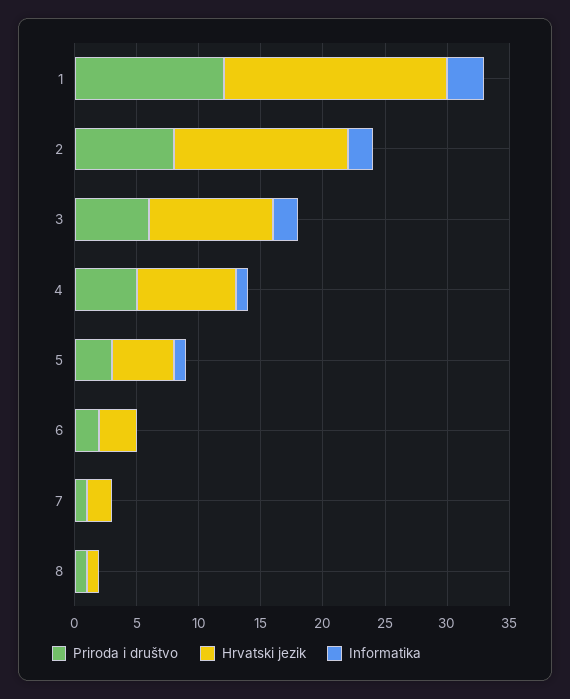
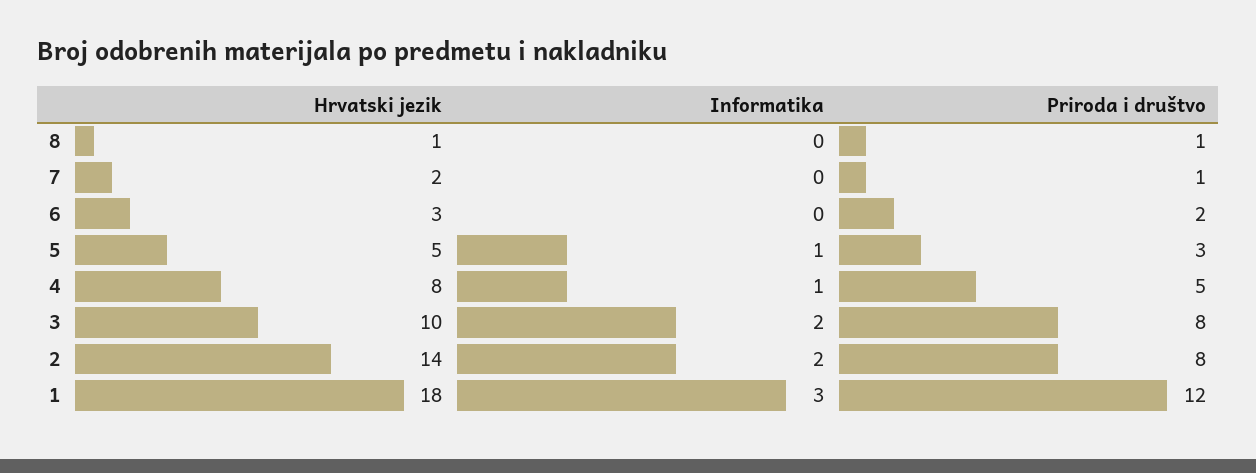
Priroda i društvo, 3: 6 -> 8

